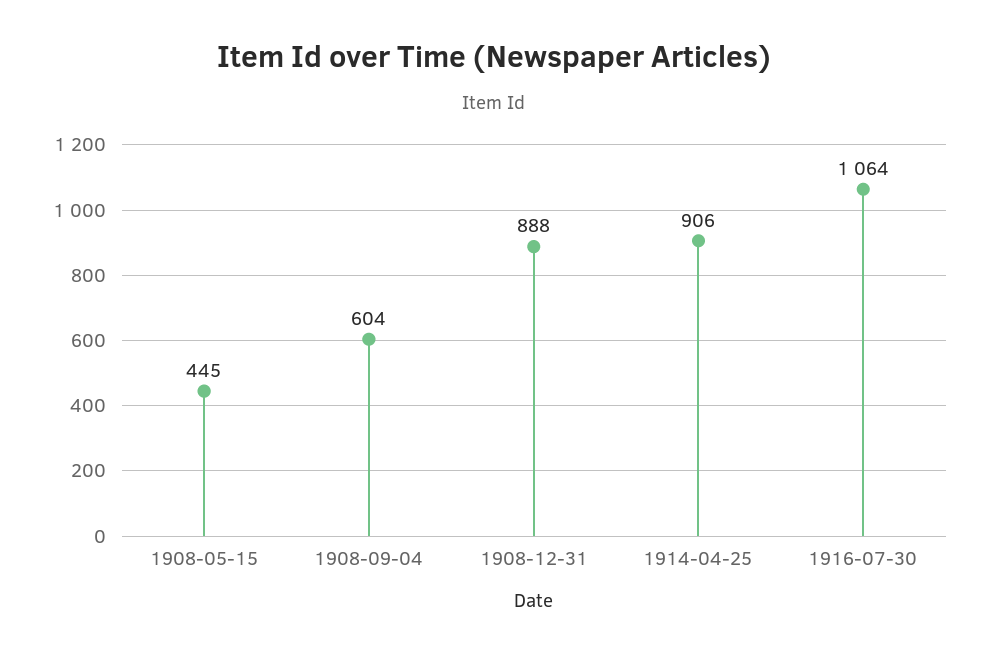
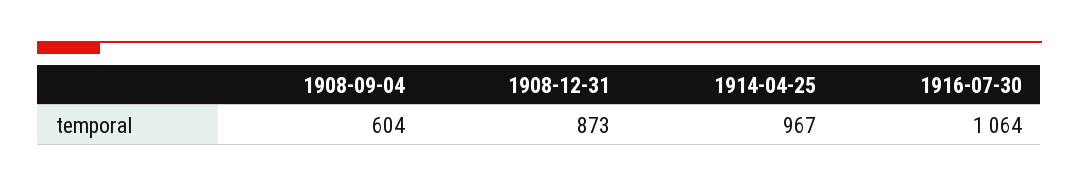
1908-05-15: 445 -> none
1908-12-31: 888 -> 873
1914-04-25: 906 -> 967

